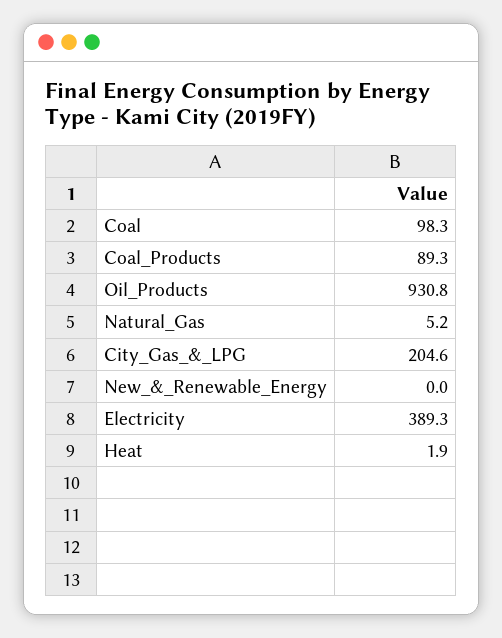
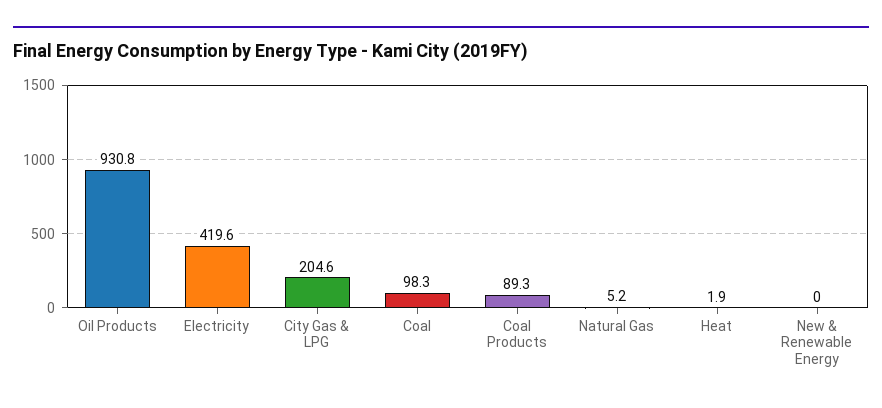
Electricity: 389.3 -> 419.6

